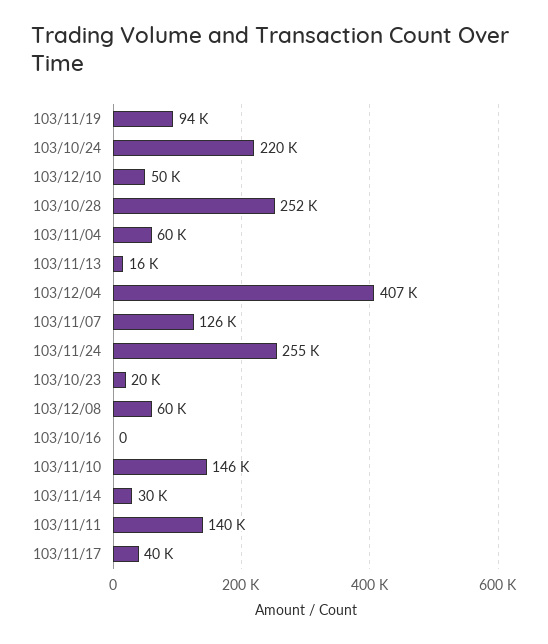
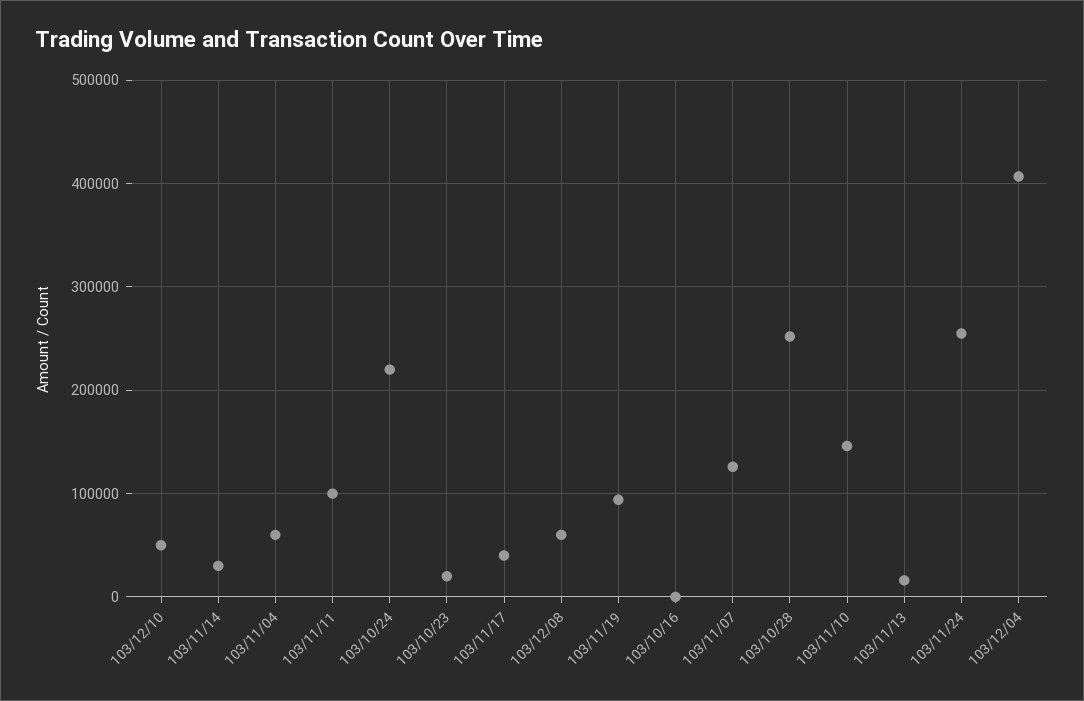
103/11/11: 140000 -> 100000

